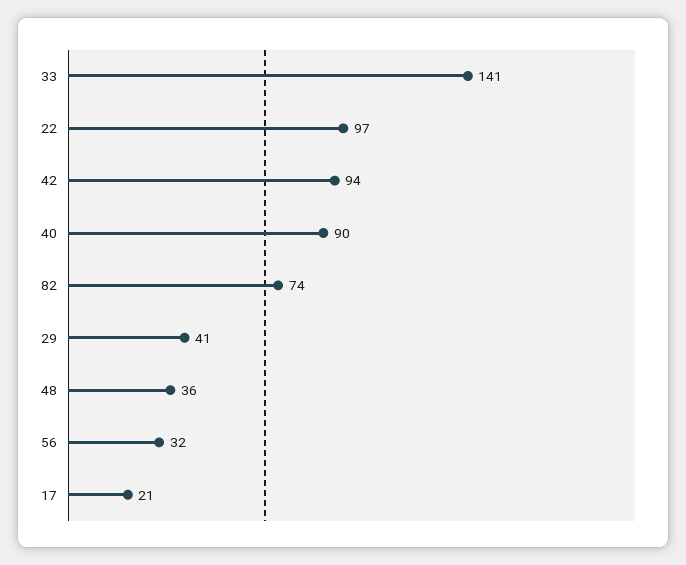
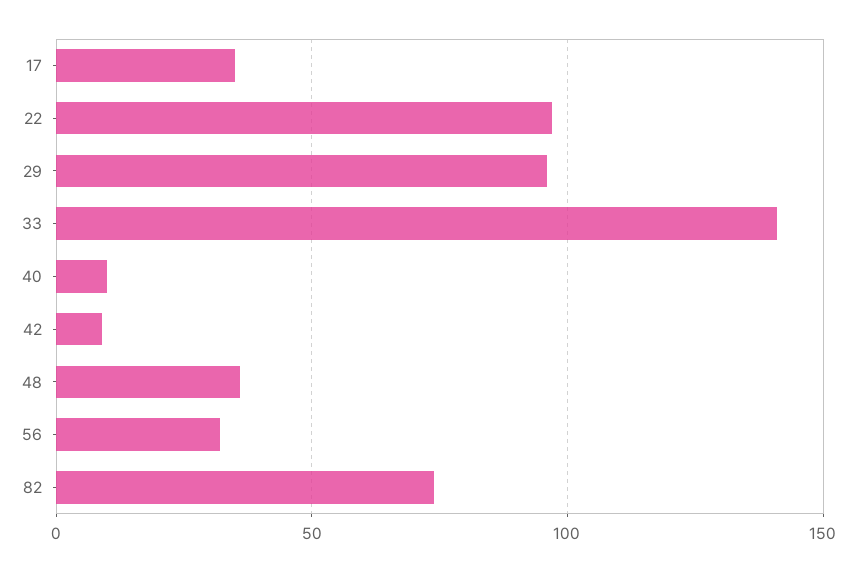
42: 94 -> 10
40: 90 -> 10
29: 41 -> 95
17: 21 -> 35

